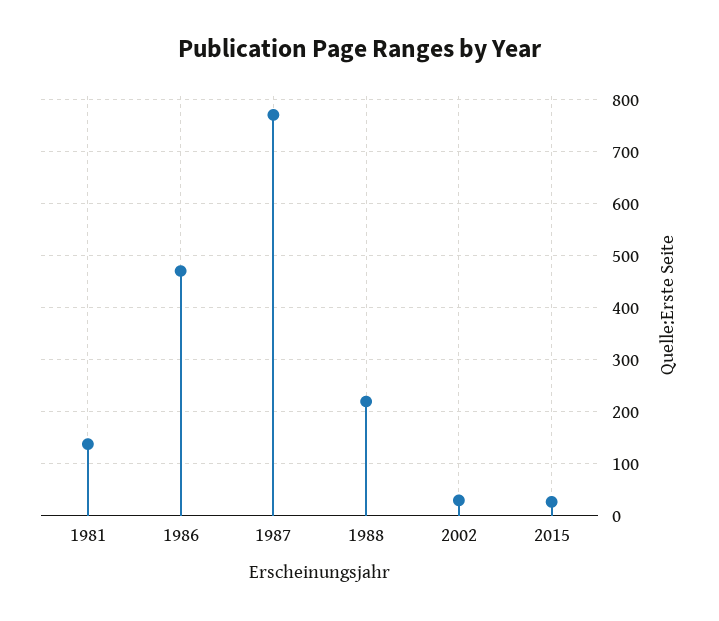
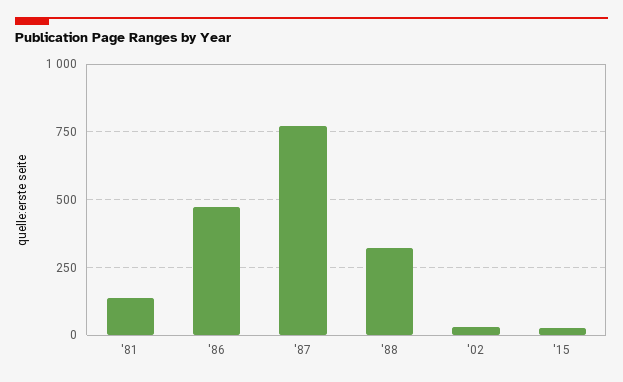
1988: 220 -> 325

